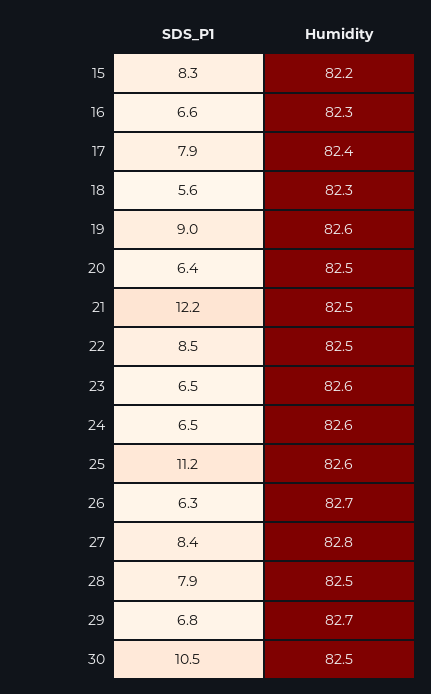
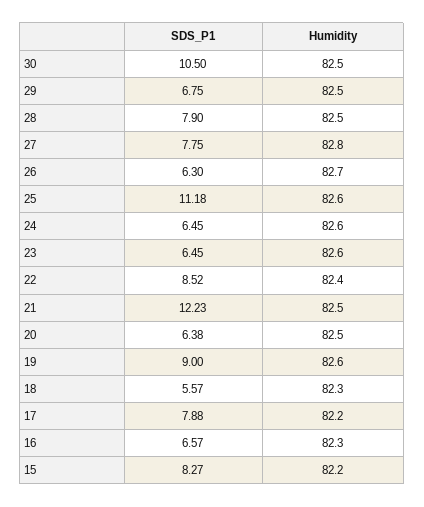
Humidity, 17: 82.4 -> 82.2
Humidity, 22: 82.5 -> 82.4
SDS_P1, 27: 8.4 -> 7.75
Humidity, 29: 82.7 -> 82.5

